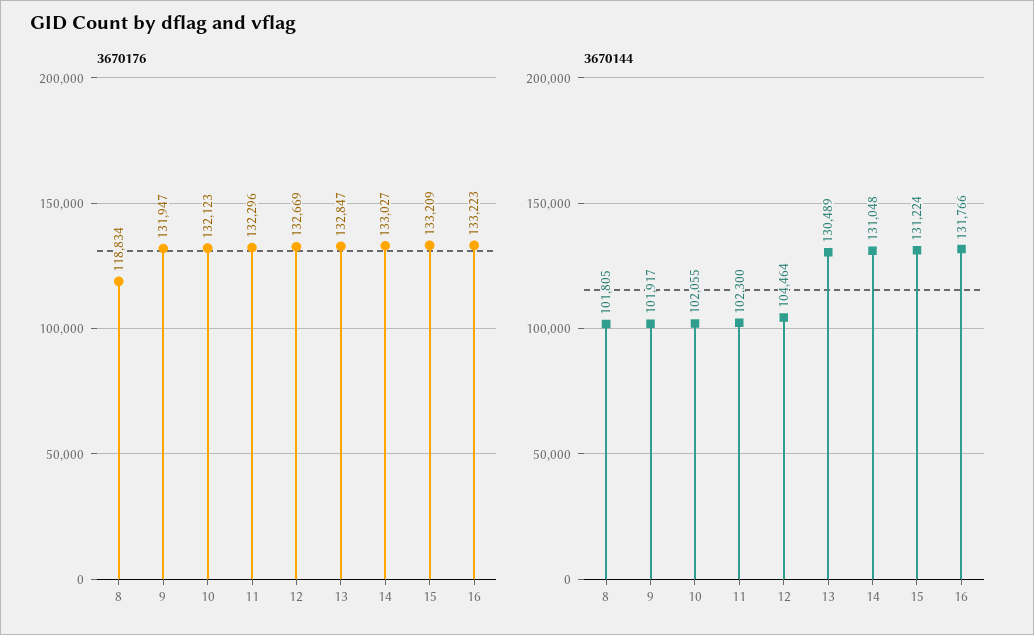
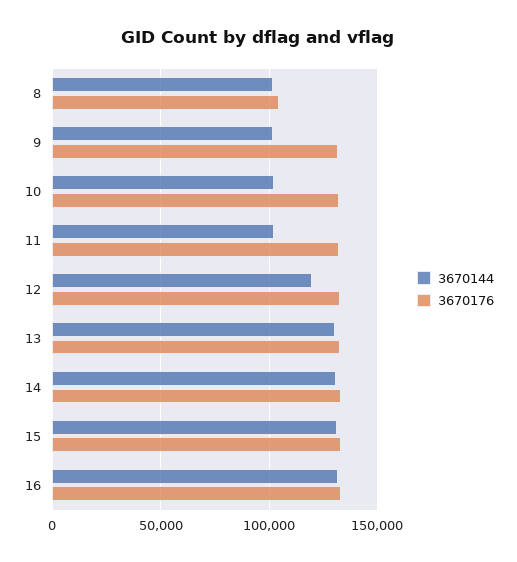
3670176, 8: 118834 -> 105000
3670144, 12: 104464 -> 120000

